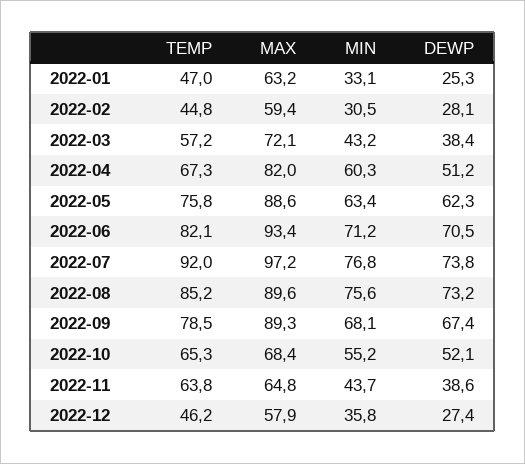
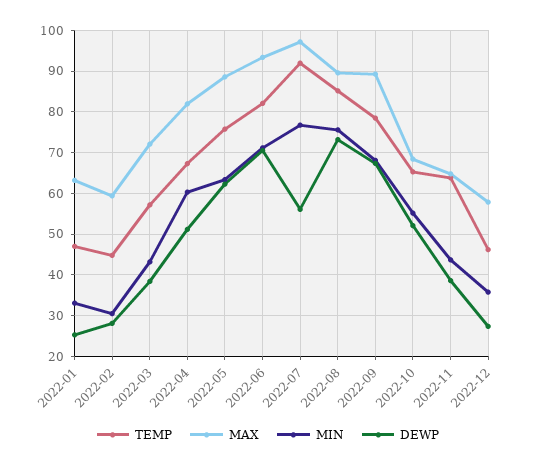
DEWP, 2022-07: 73.8 -> 56

